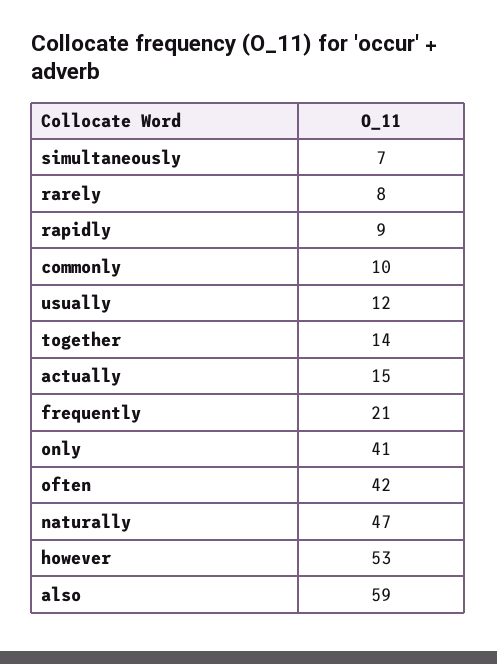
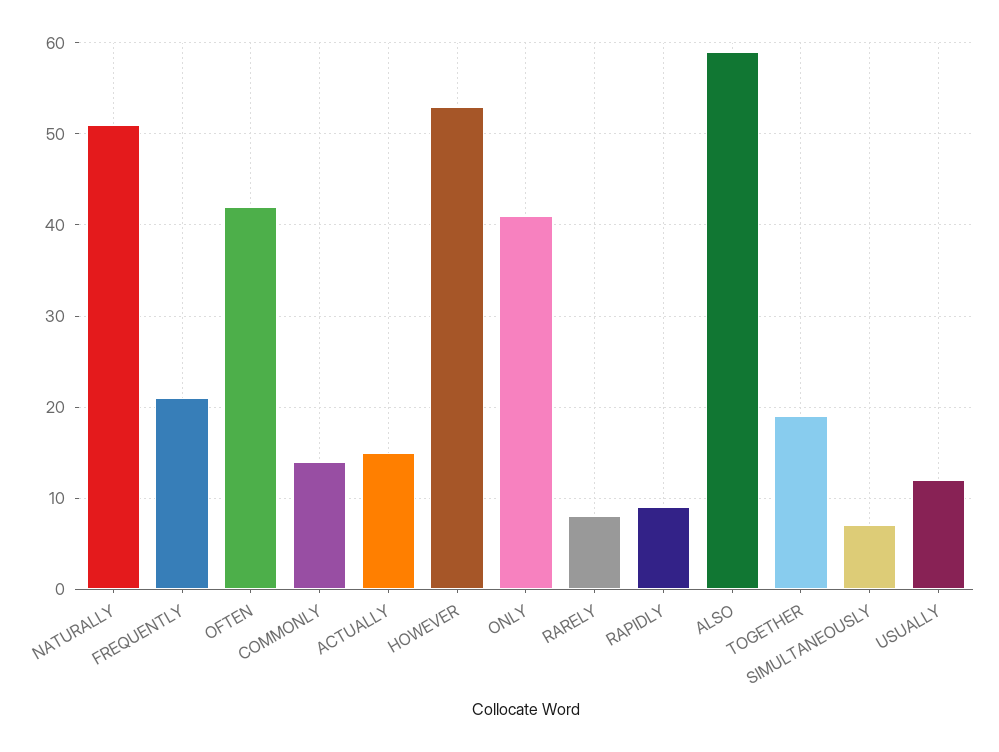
commonly: 10 -> 14
together: 14 -> 19
naturally: 47 -> 51

